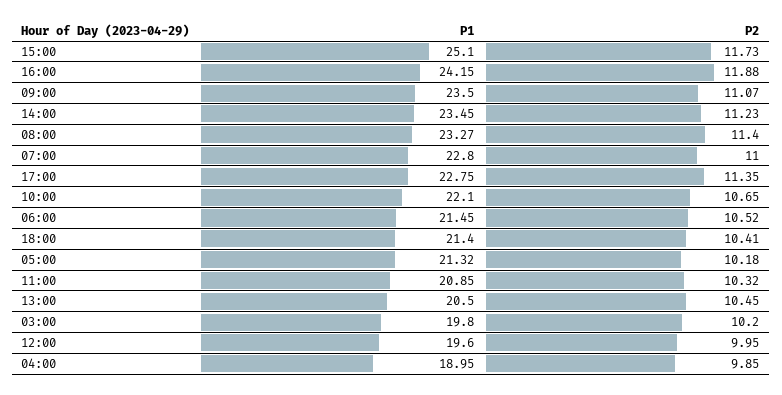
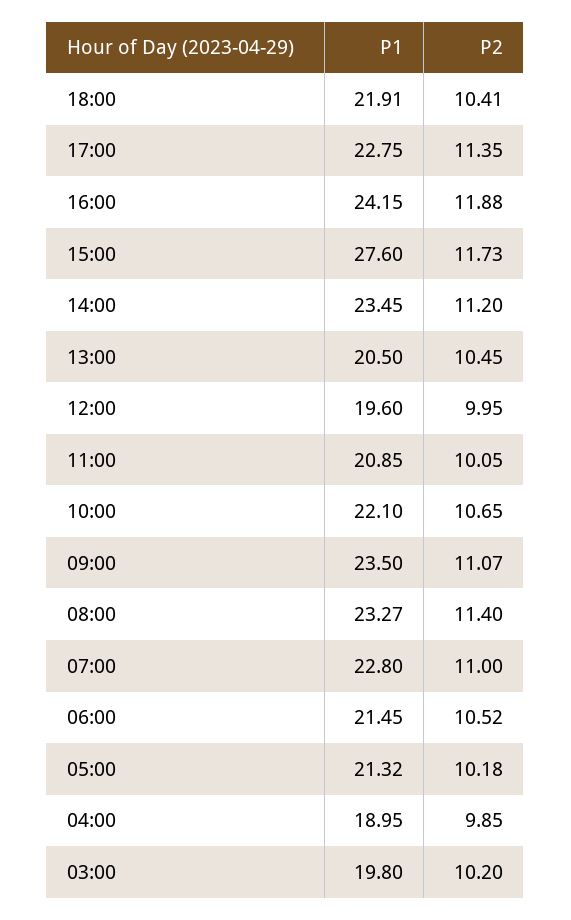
P1, 15:00: 25.1 -> 27.6
P2, 14:00: 11.23 -> 11.2
P1, 18:00: 21.4 -> 21.91
P2, 11:00: 10.32 -> 10.05

